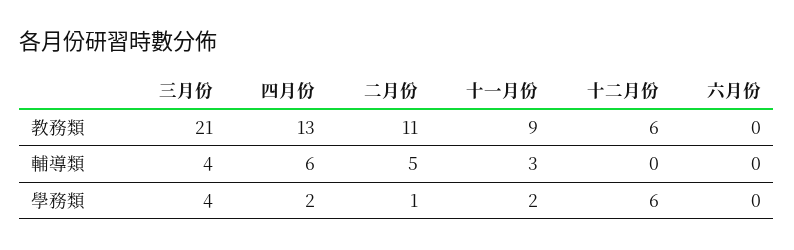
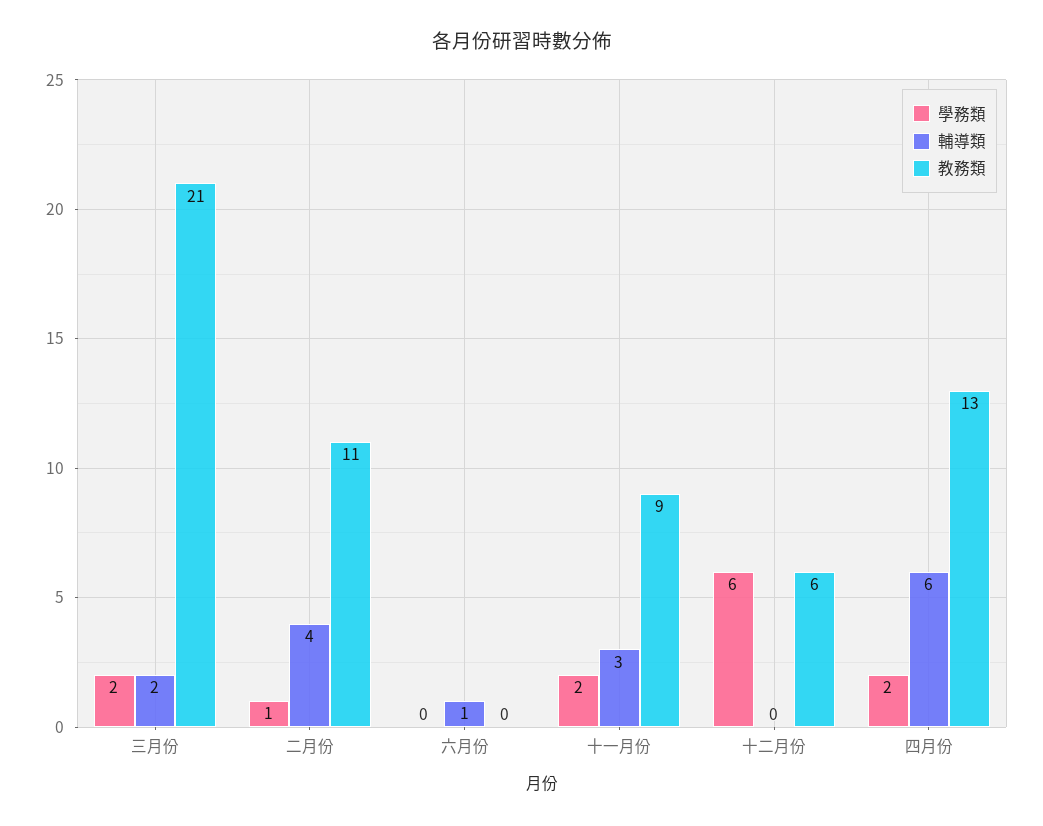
輔導類, 三月份: 4 -> 2
輔導類, 二月份: 5 -> 4
輔導類, 六月份: 0 -> 1
學務類, 三月份: 4 -> 2

